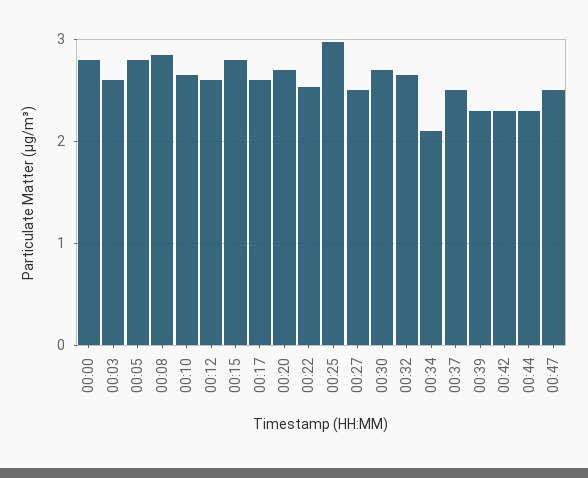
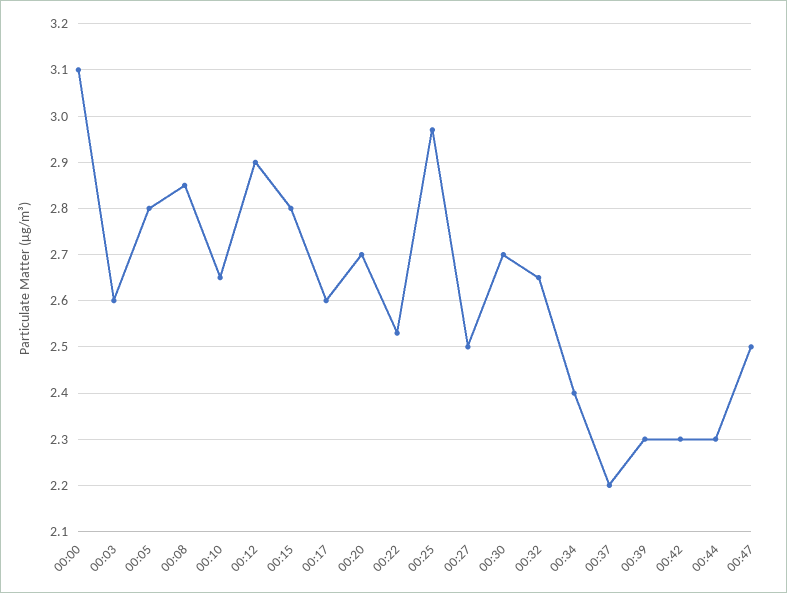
00:00: 2.8 -> 3.1
00:12: 2.6 -> 2.9
00:34: 2.1 -> 2.4
00:37: 2.5 -> 2.2

